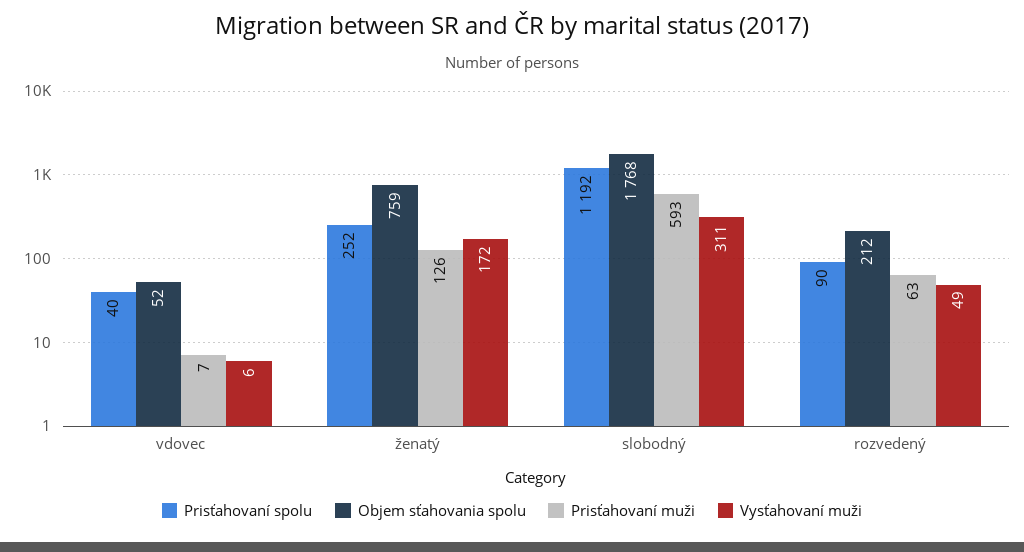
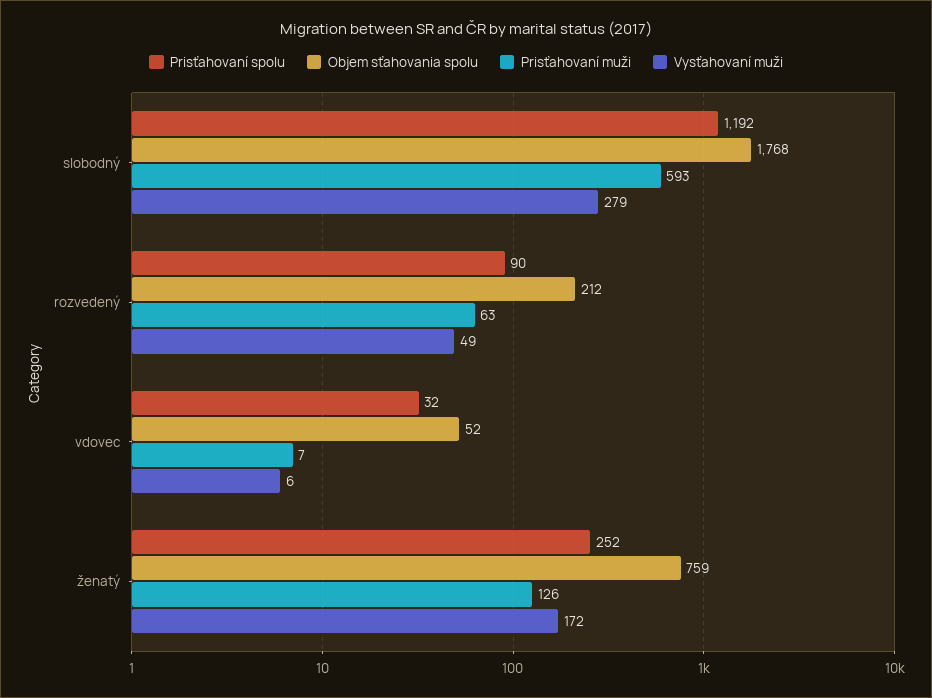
Prisťahovaní spolu, vdovec: 40 -> 32
Vysťahovaní muži, slobodný: 311 -> 279

